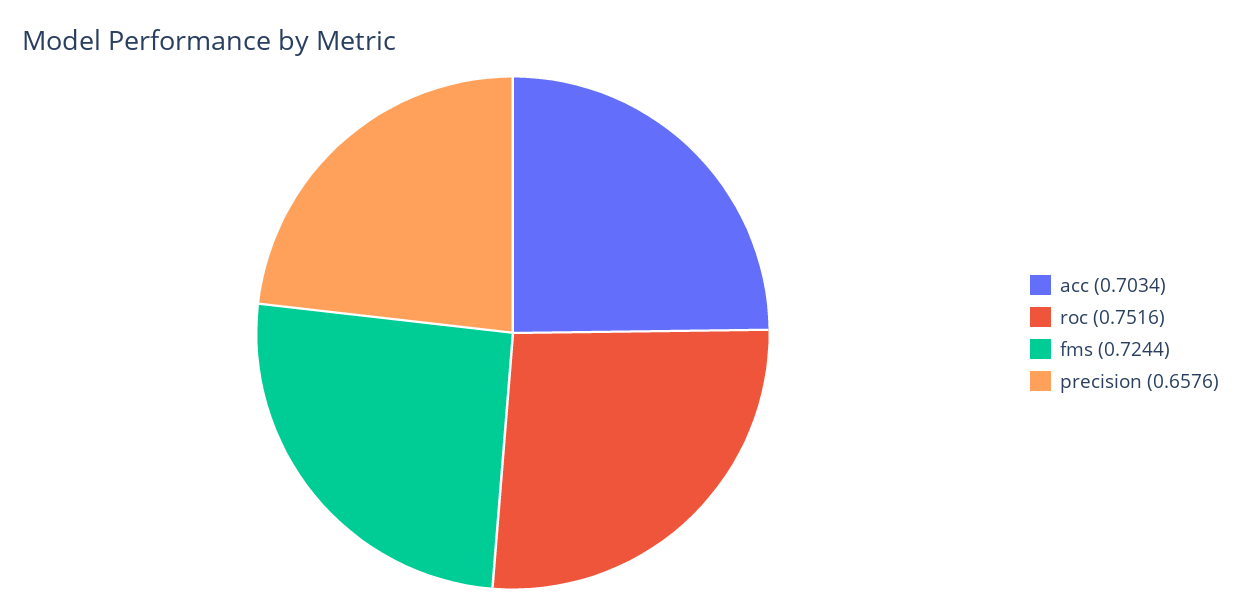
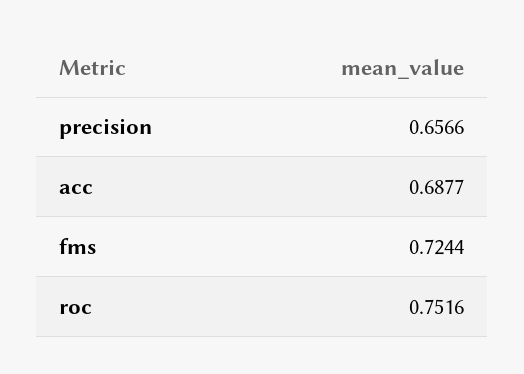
acc: 0.7034 -> 0.6877
precision: 0.6576 -> 0.6566

